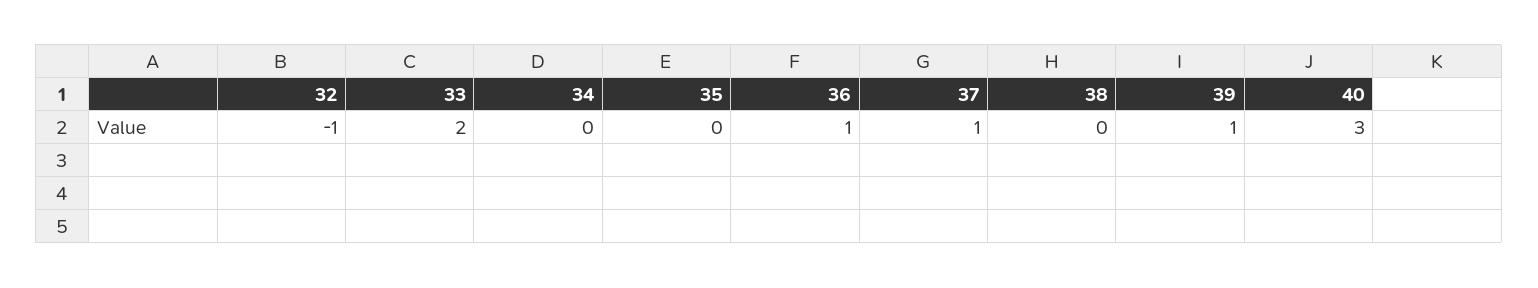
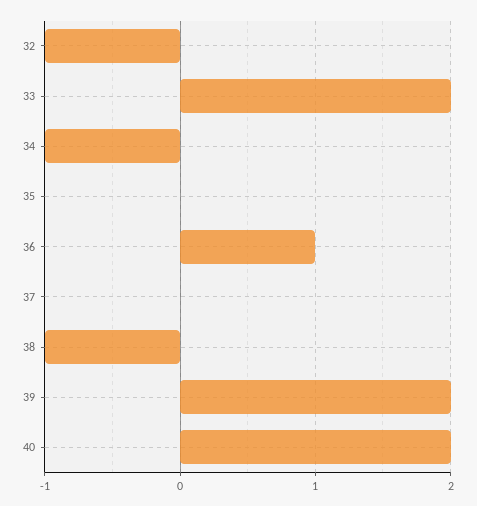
34: 0 -> -1
37: 1 -> 0
38: 0 -> -1
39: 1 -> 2
40: 3 -> 2

